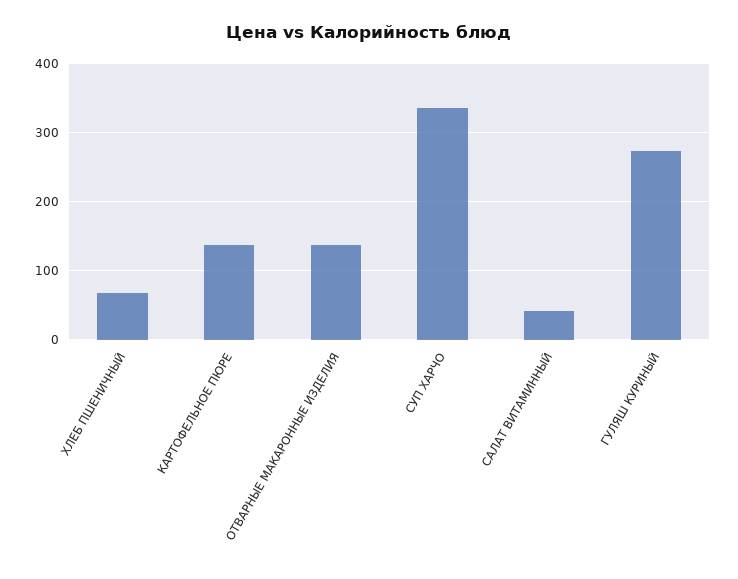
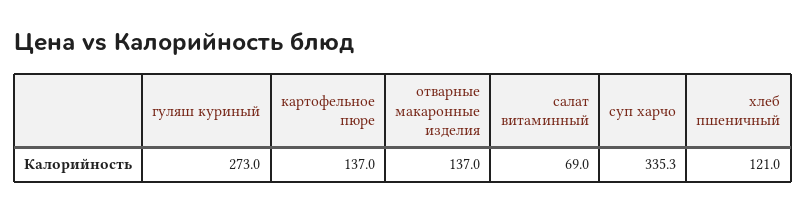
ХЛЕБ ПШЕНИЧНЫЙ: 70 -> 121
САЛАТ ВИТАМИННЫЙ: 40 -> 69

